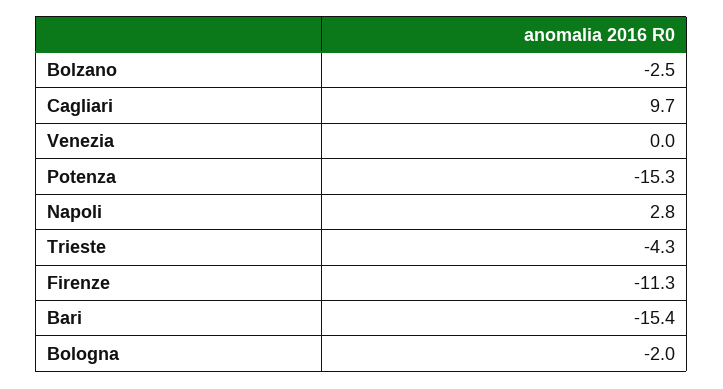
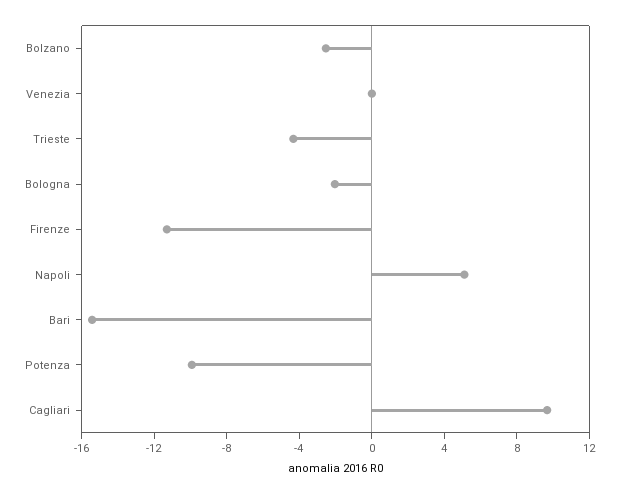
Potenza: -15.3 -> -10
Napoli: 2.8 -> 5

